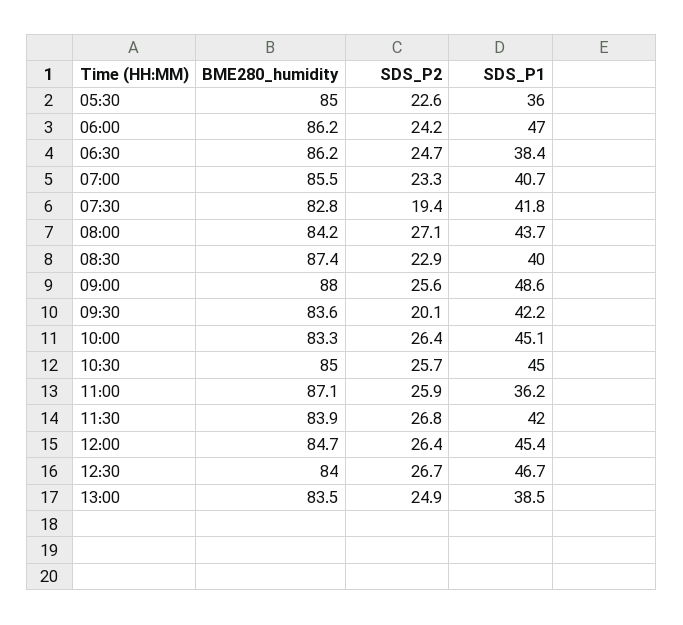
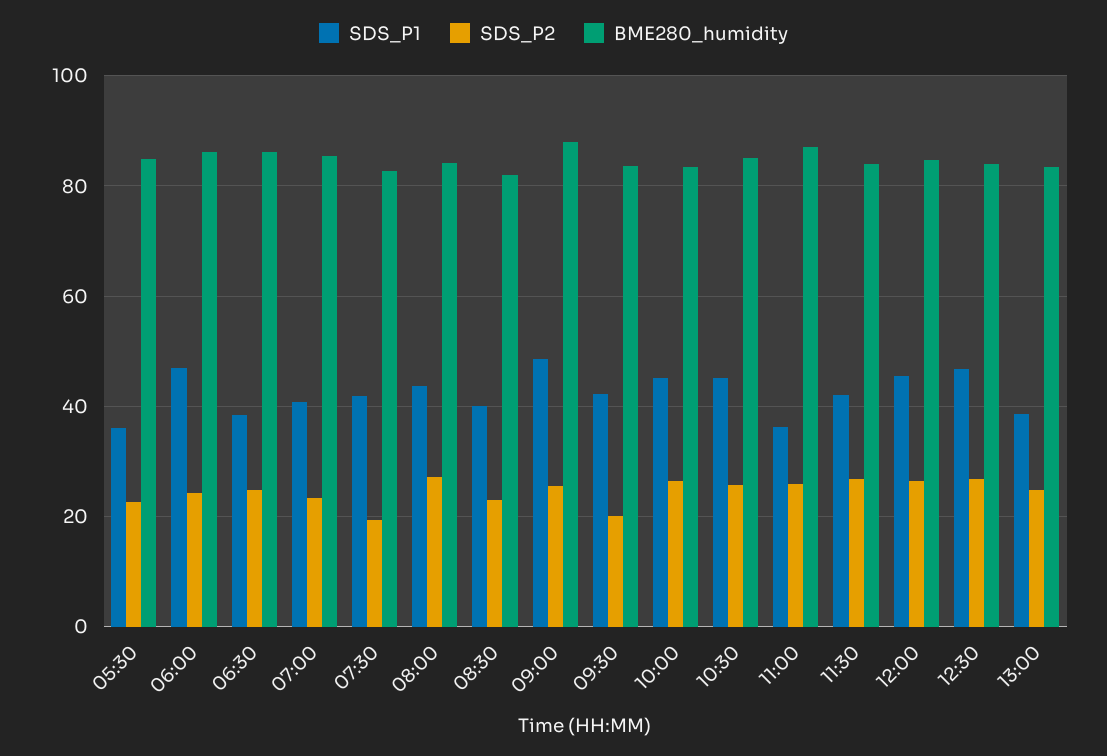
BME280_humidity, 08:30: 87.4 -> 82

